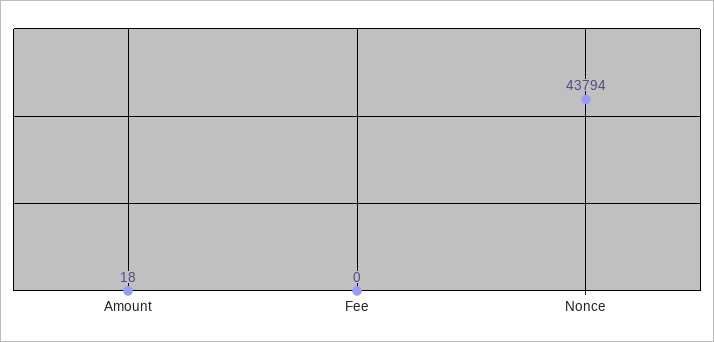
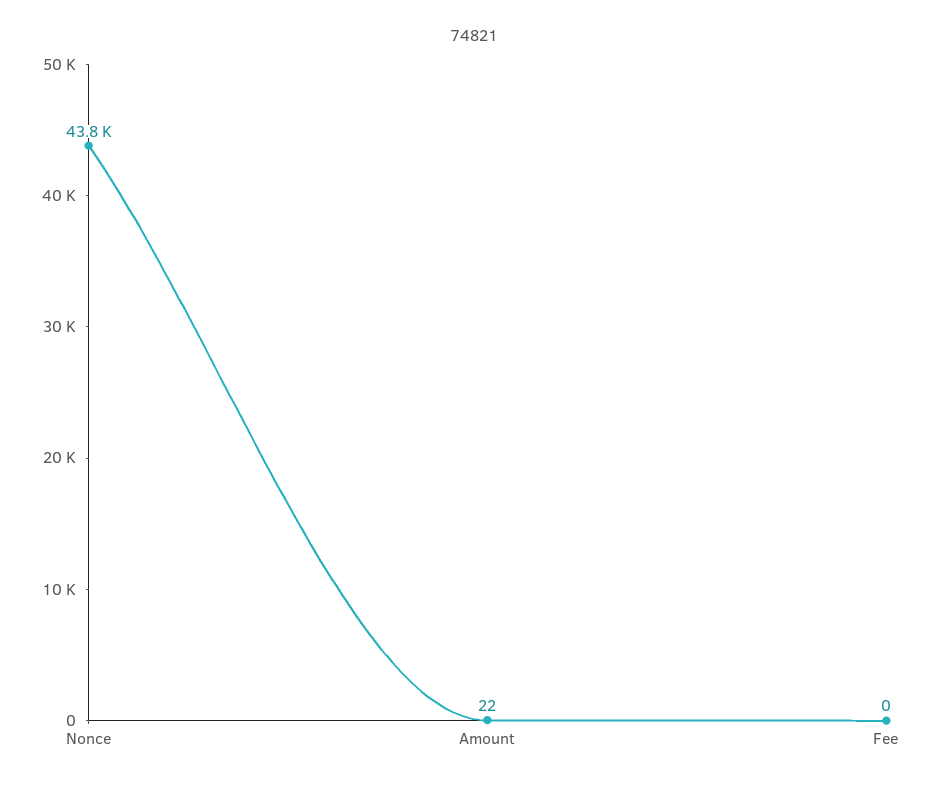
Amount: 18 -> 22

